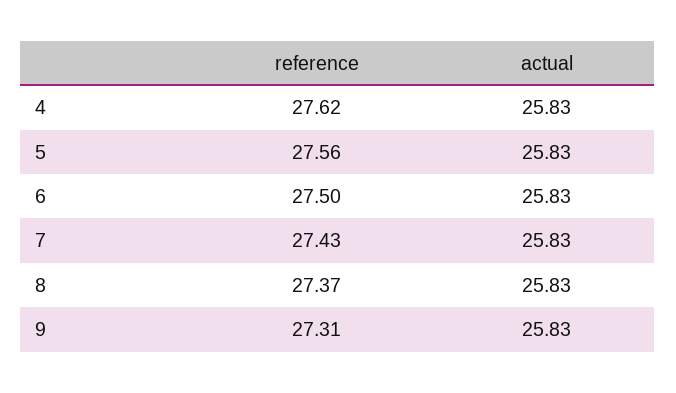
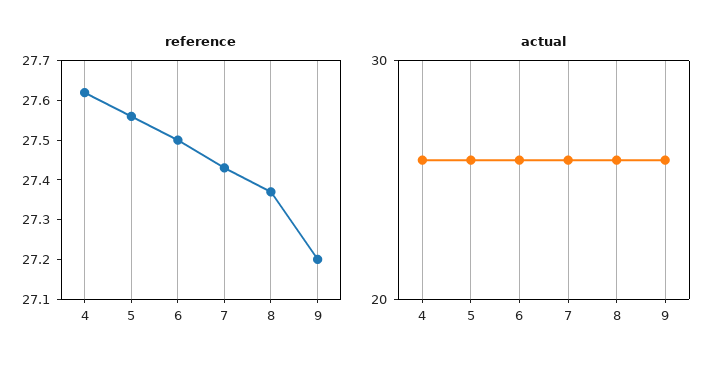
reference, 9: 27.31 -> 27.2

